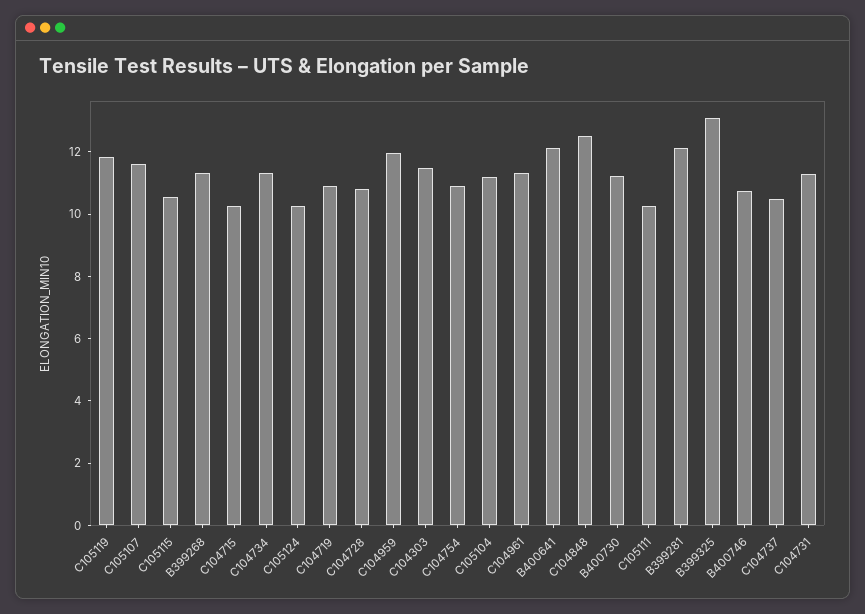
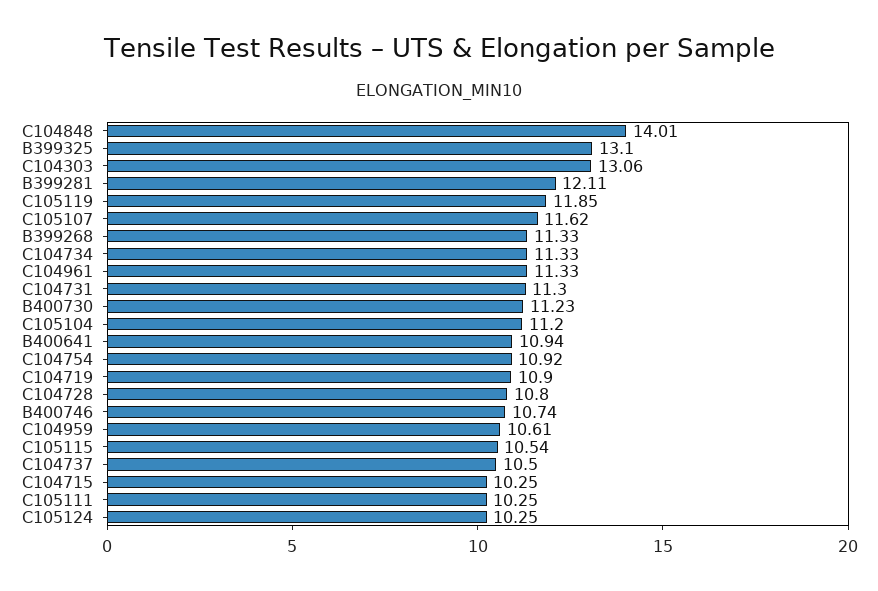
C104959: 12 -> 10.61
C104303: 11.5 -> 13.06
B400641: 12 -> 10.94
C104848: 12.5 -> 14.01

